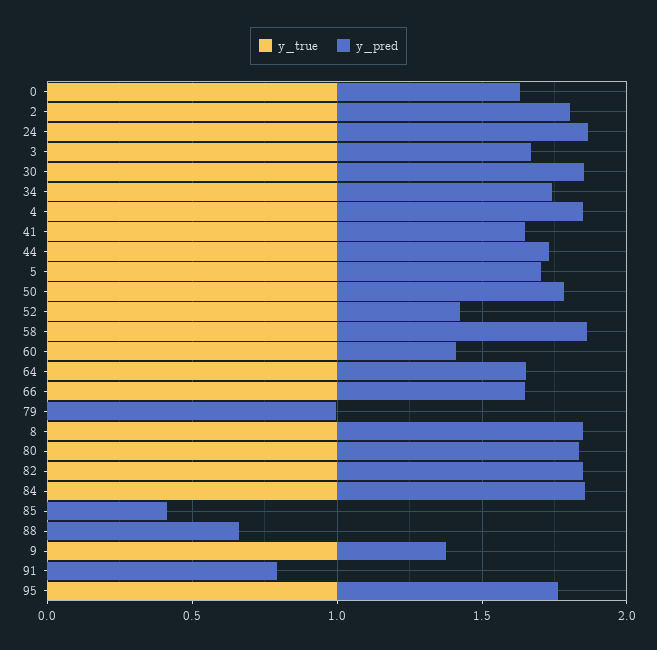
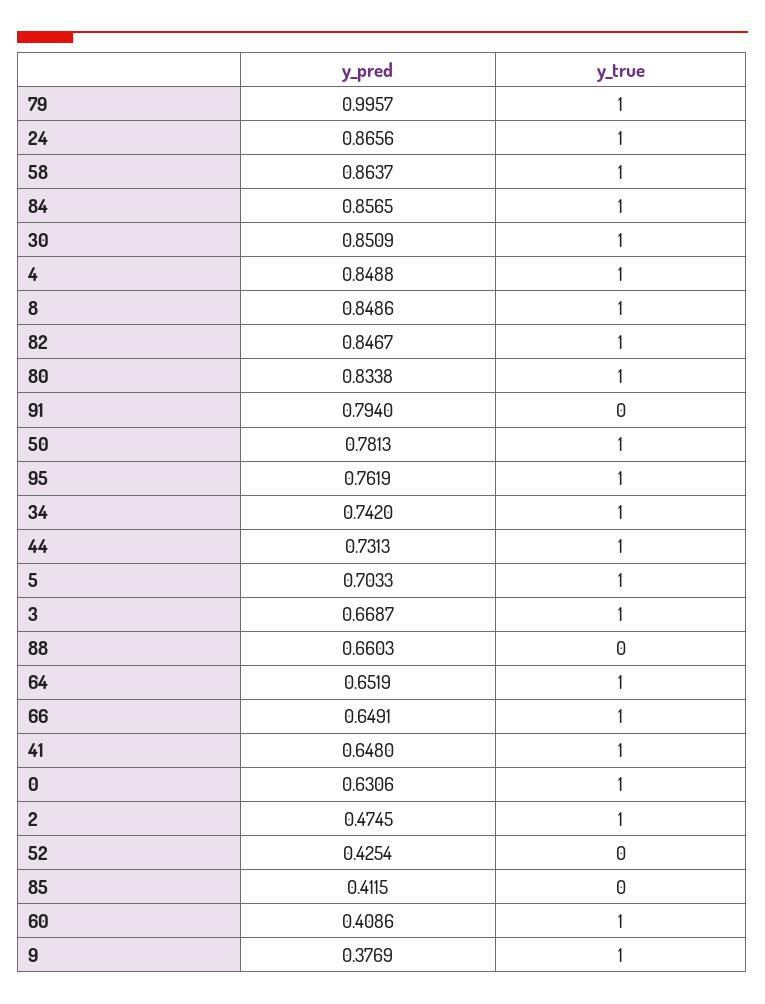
y_pred, 2: 0.8 -> 0.4745
y_true, 52: 1 -> 0
y_true, 79: 0 -> 1

